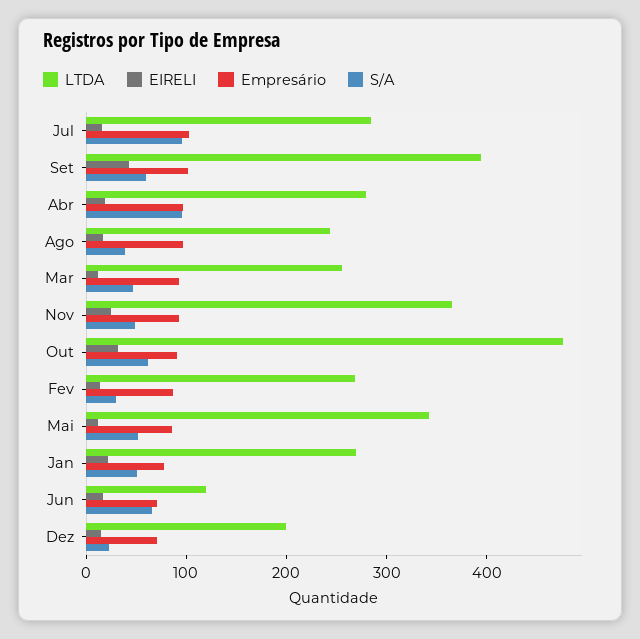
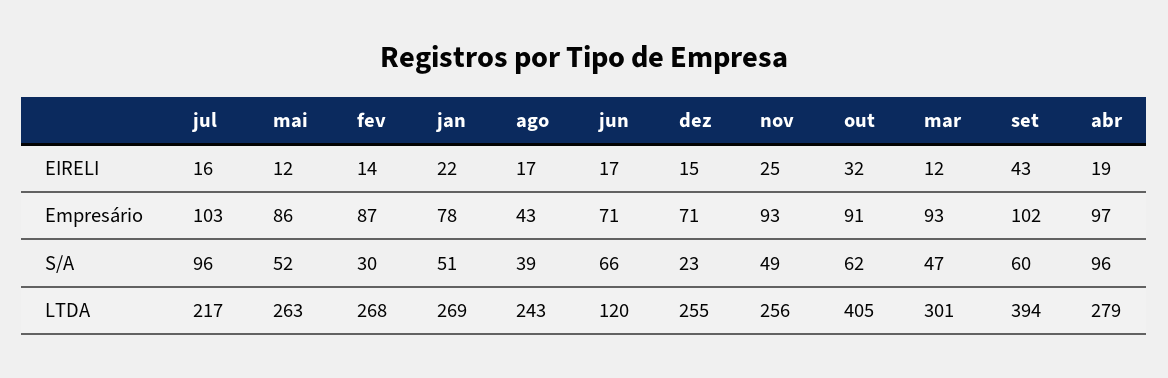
LTDA, Jul: 280 -> 217
Empresário, Ago: 100 -> 43
LTDA, Mar: 260 -> 301
LTDA, Nov: 360 -> 256
LTDA, Out: 480 -> 405
LTDA, Mai: 340 -> 263
LTDA, Dez: 200 -> 255

